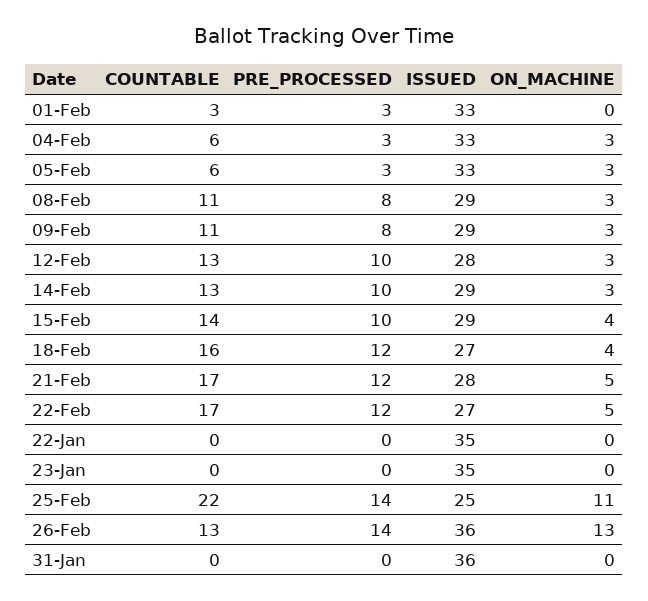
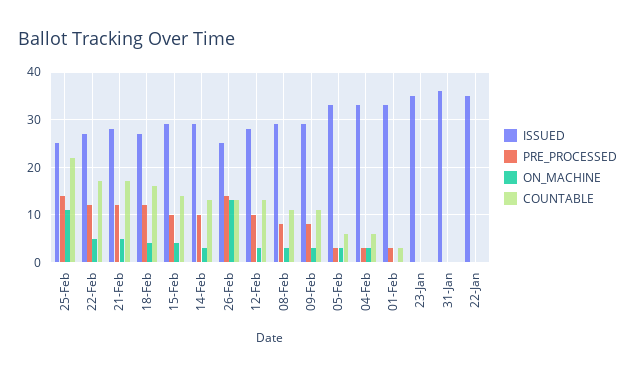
ISSUED, 26-Feb: 36 -> 25

